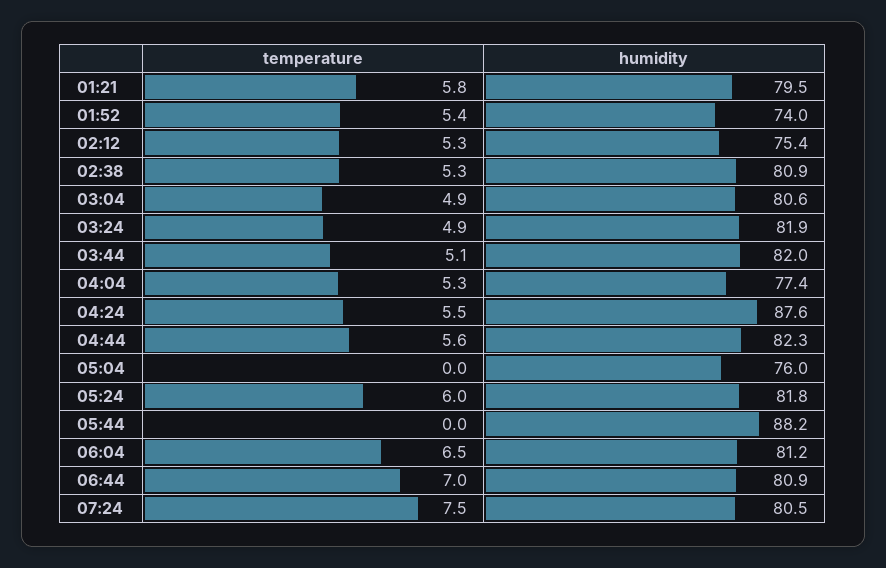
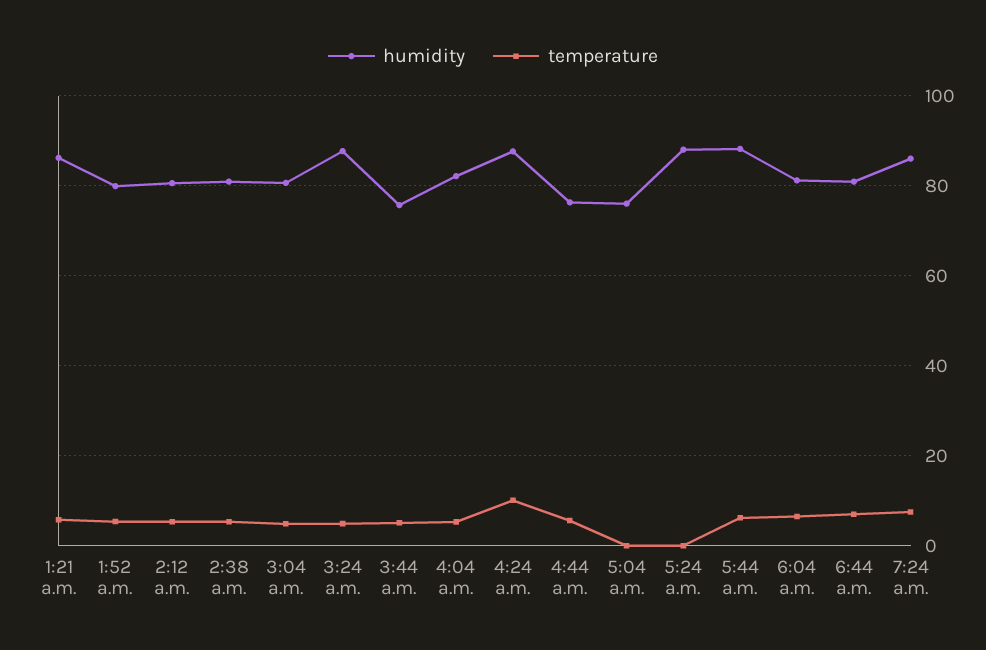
humidity, 01:21: 79.5 -> 86
humidity, 01:52: 74 -> 80
humidity, 02:12: 75.4 -> 80
humidity, 03:24: 81.9 -> 88
humidity, 03:44: 82 -> 76
humidity, 04:04: 77.4 -> 82
temperature, 04:24: 5.5 -> 10
humidity, 04:44: 82.3 -> 76
temperature, 05:24: 6 -> 0
humidity, 05:24: 81.8 -> 88
temperature, 05:44: 0 -> 6
humidity, 07:24: 80.5 -> 86

